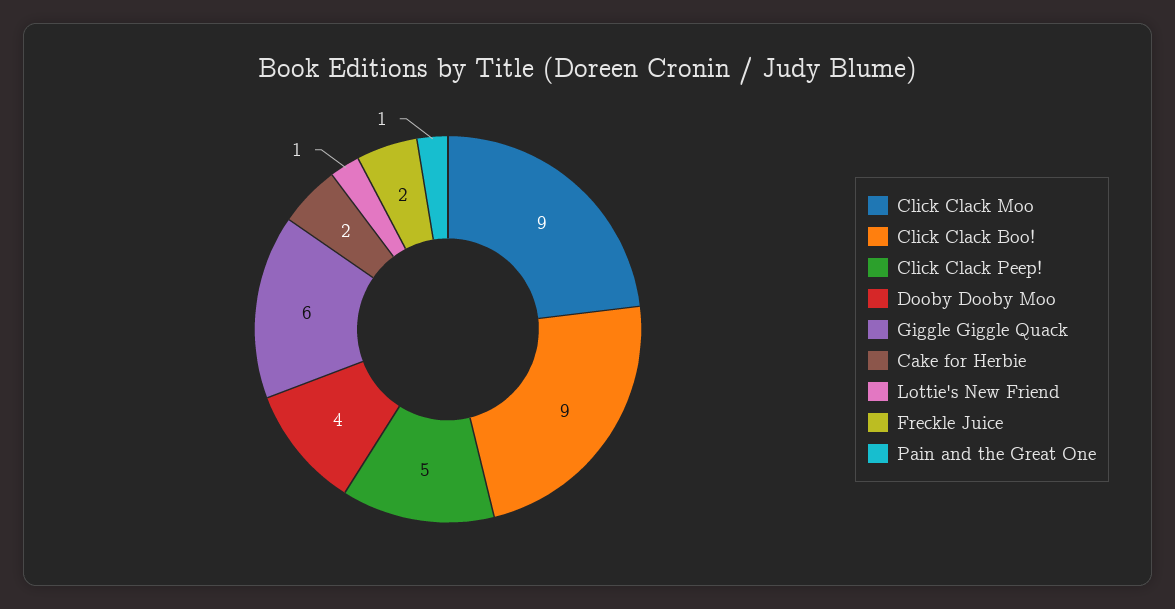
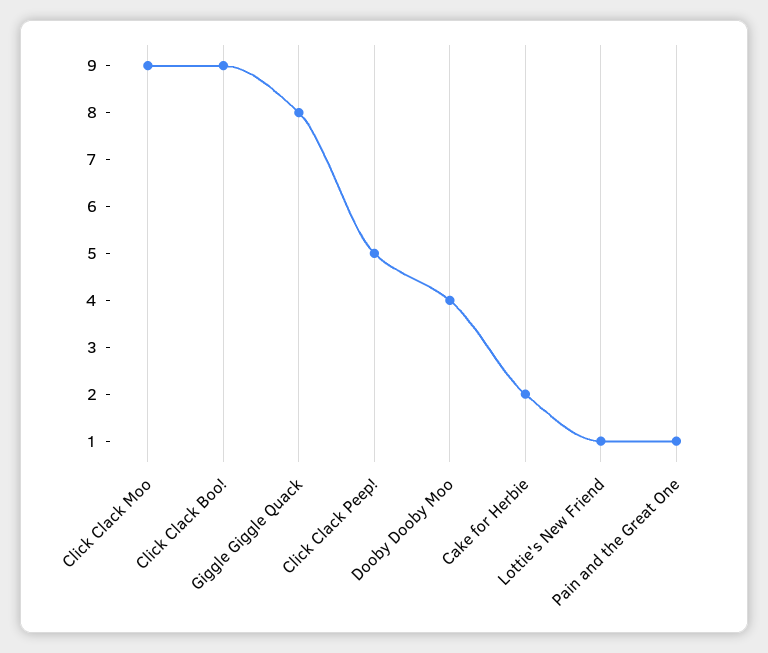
Giggle Giggle Quack: 6 -> 8
Freckle Juice: 2 -> none

